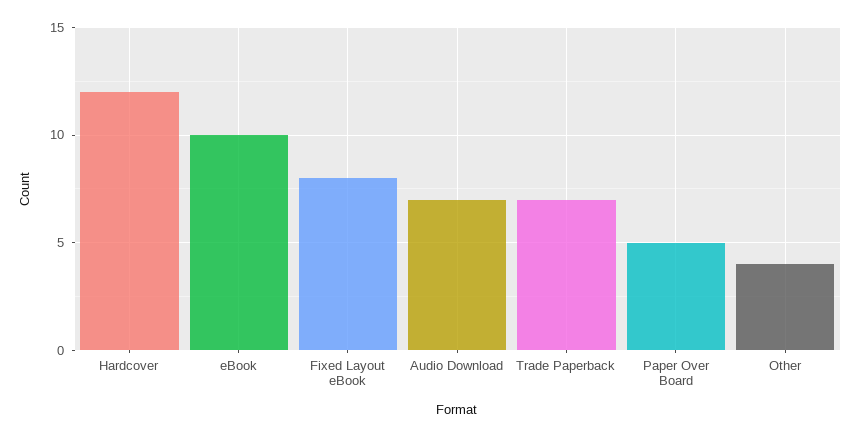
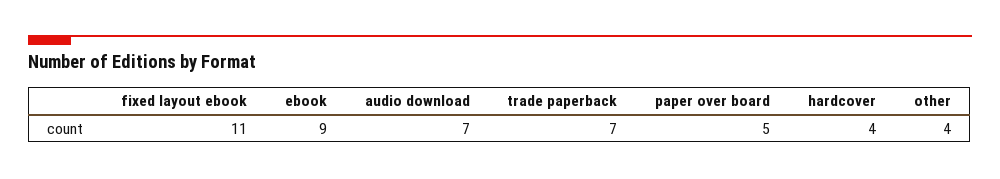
Hardcover: 12 -> 4
eBook: 10 -> 9
Fixed Layout eBook: 8 -> 11

